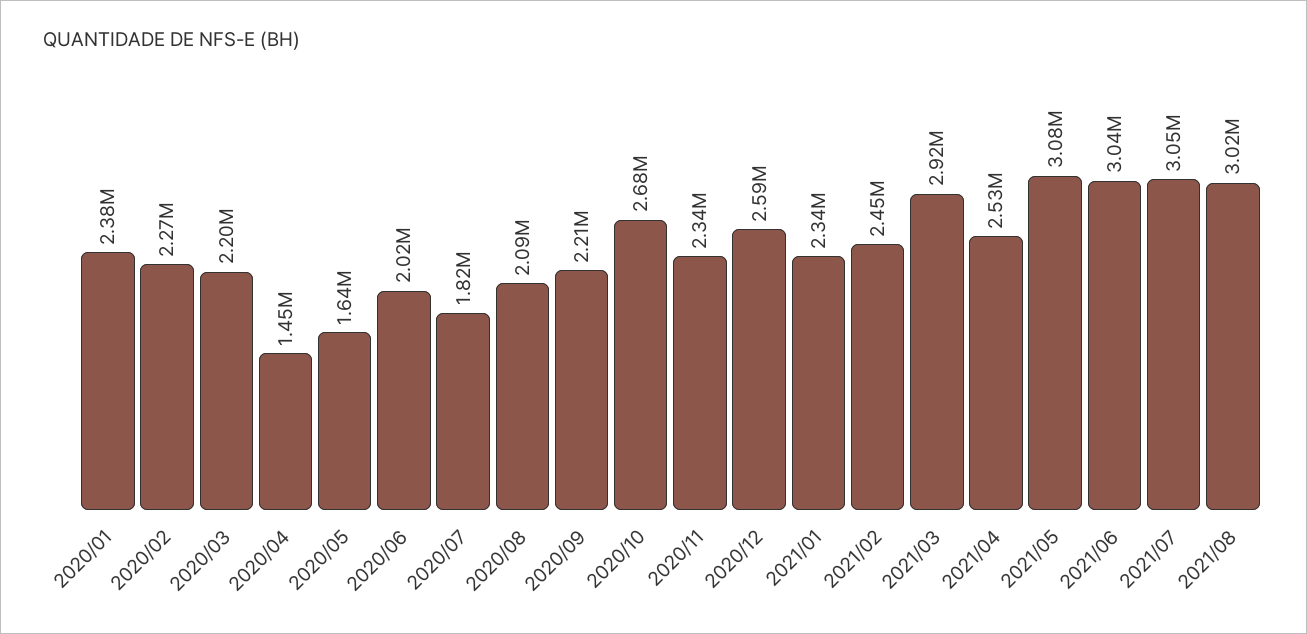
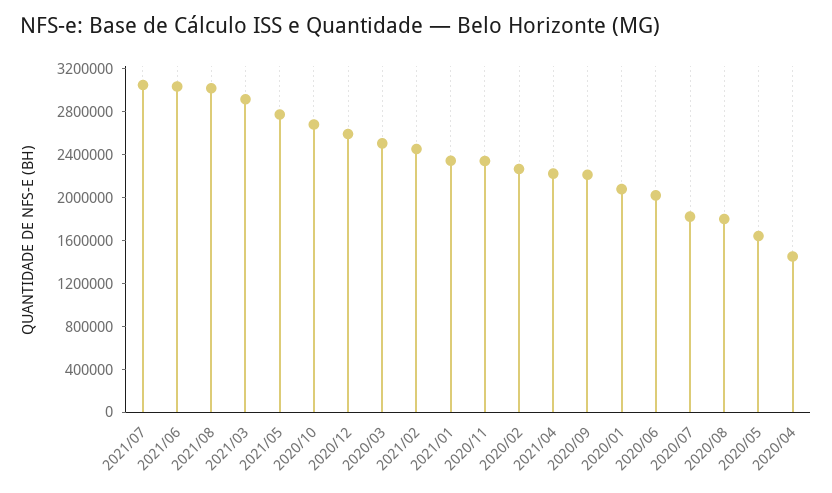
2020/01: 2380000 -> 2100000
2020/03: 2200000 -> 2500000
2020/08: 2090000 -> 1800000
2021/04: 2530000 -> 2200000
2021/05: 3080000 -> 2800000

